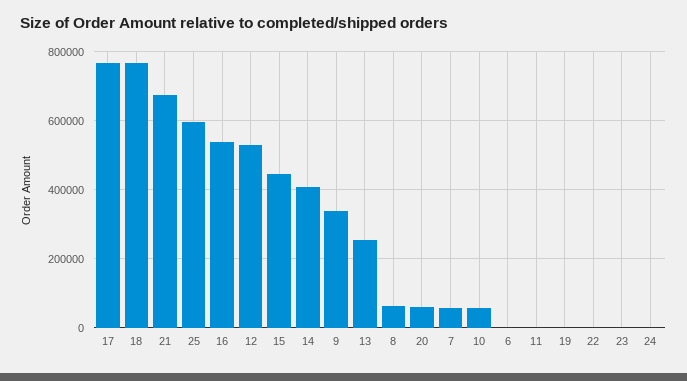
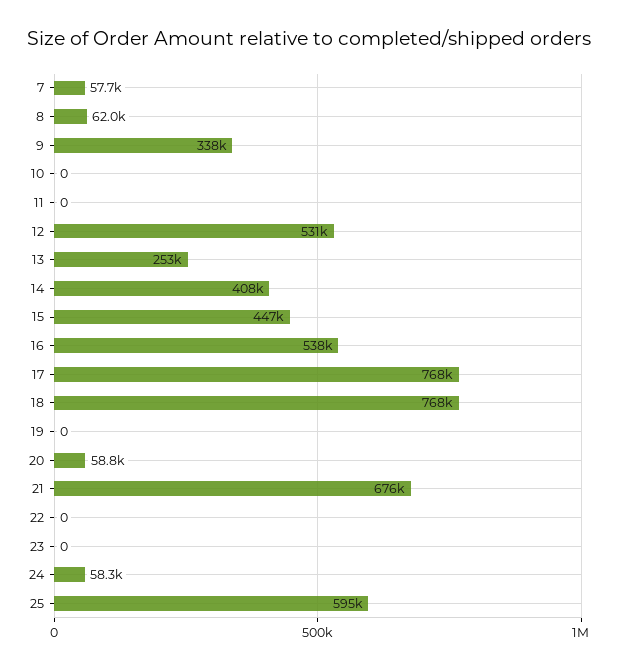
10: 60000 -> 0
6: 0 -> none
24: 0 -> 58300

